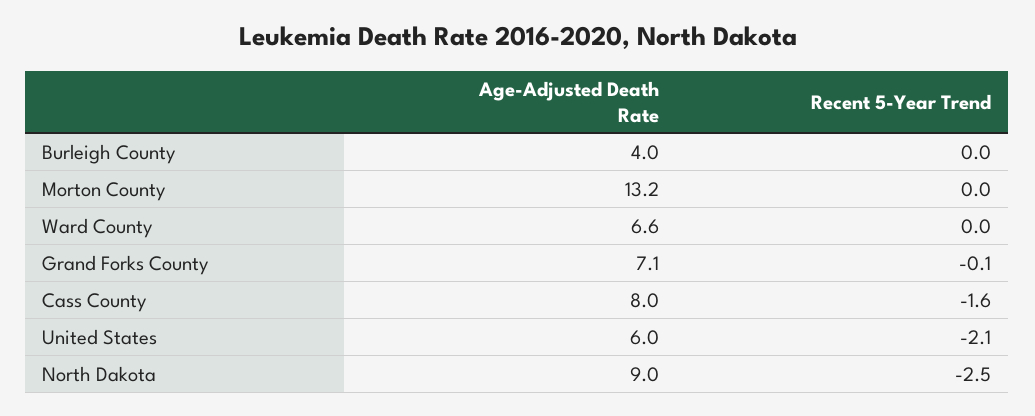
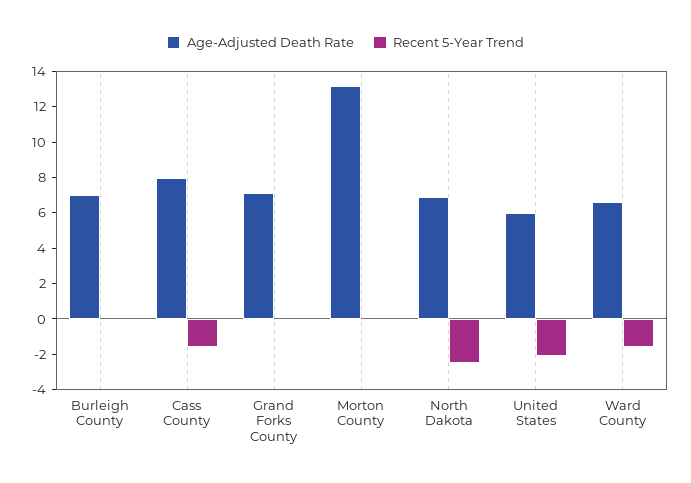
Age-Adjusted Death Rate, Burleigh County: 4 -> 7
Recent 5-Year Trend, Ward County: 0 -> -1.5
Age-Adjusted Death Rate, North Dakota: 9 -> 7

